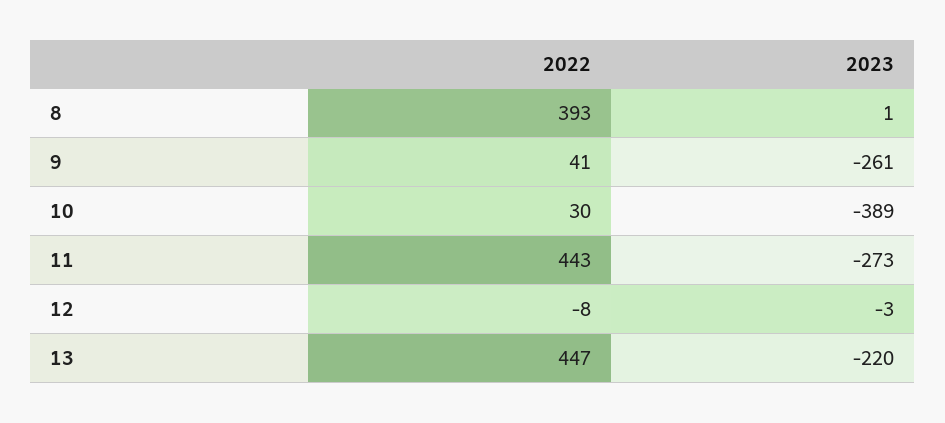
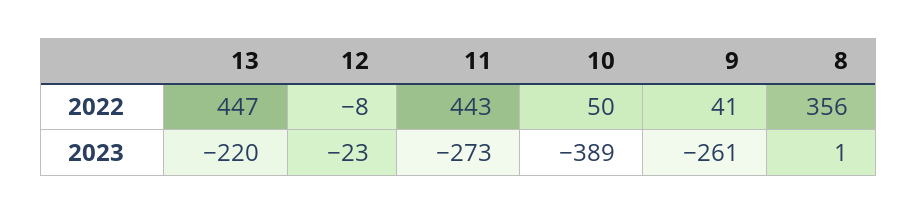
2022, 8: 393 -> 356
2022, 10: 30 -> 50
2023, 12: -3 -> -23

